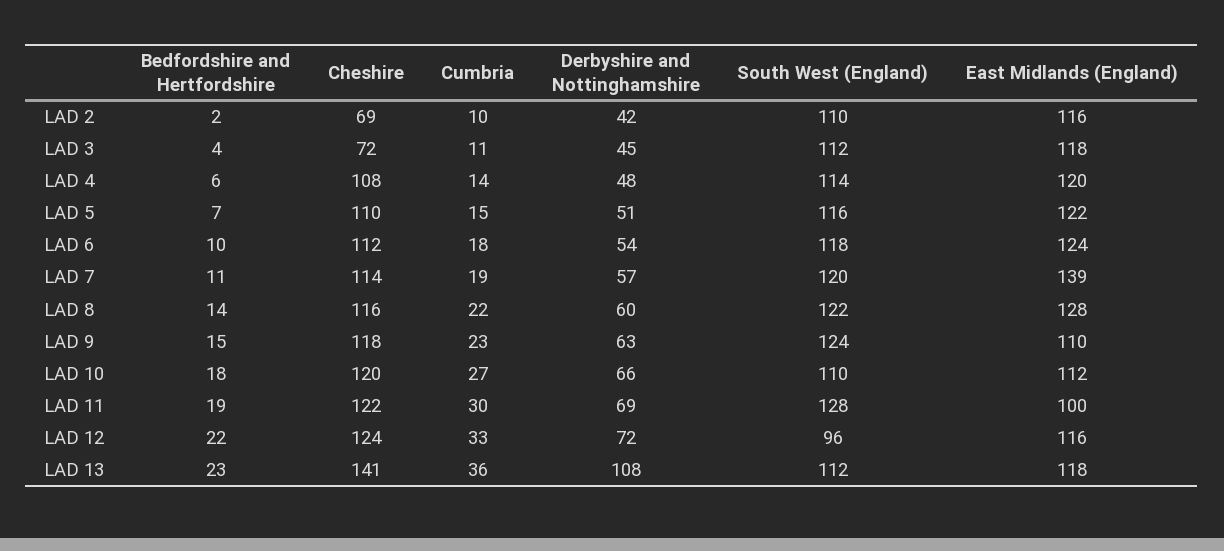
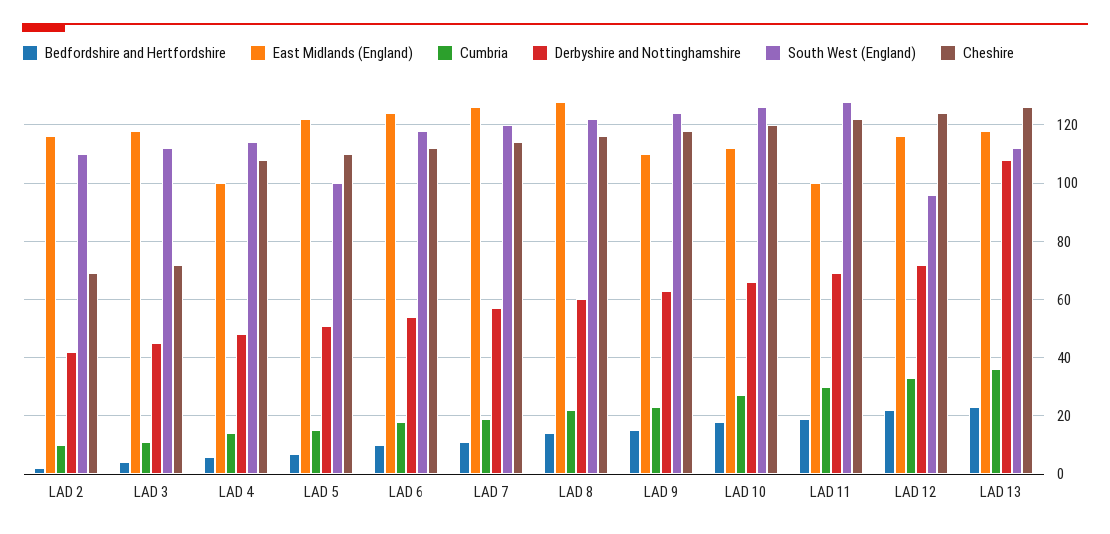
East Midlands (England), LAD 4: 120 -> 100
South West (England), LAD 5: 116 -> 100
East Midlands (England), LAD 7: 139 -> 125
South West (England), LAD 10: 110 -> 125
Cheshire, LAD 13: 141 -> 125

